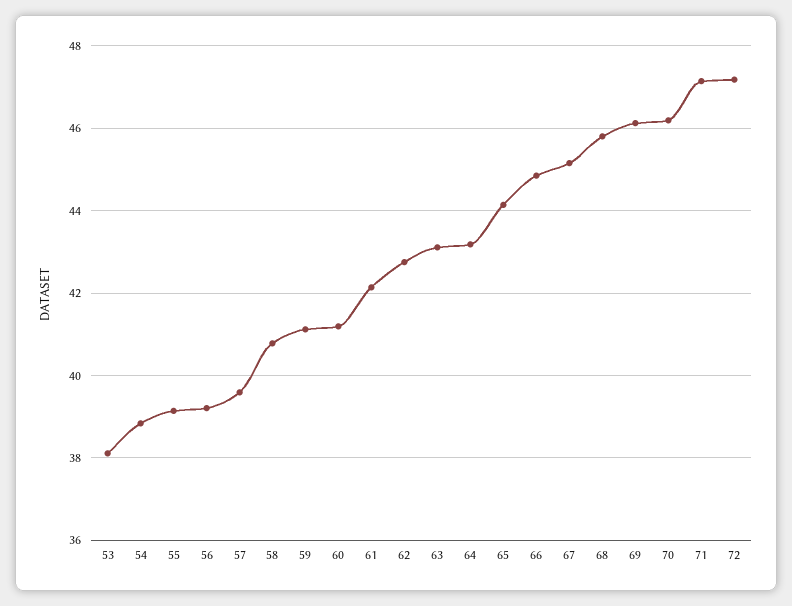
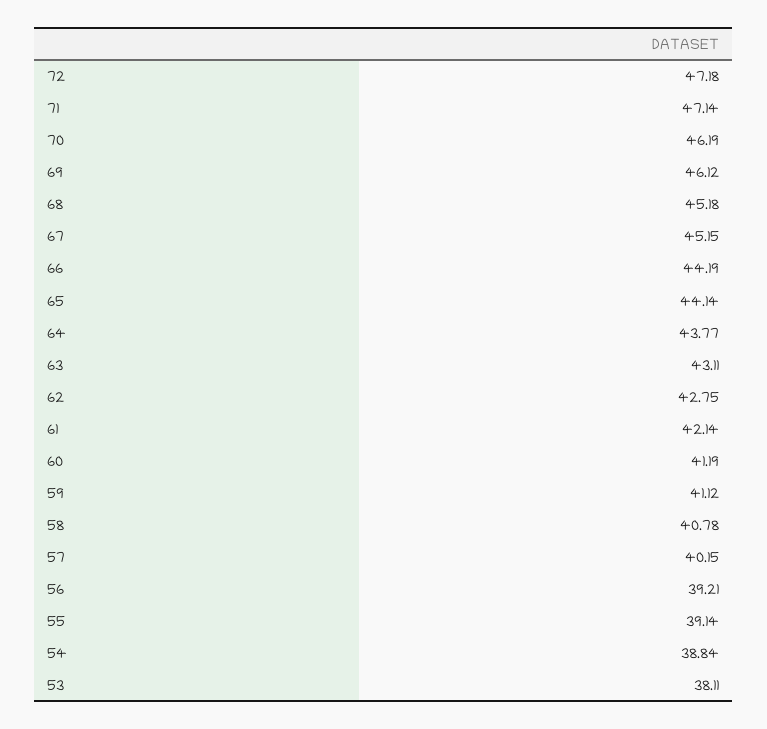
57: 39.6 -> 40.15
64: 43.2 -> 43.77
66: 44.8 -> 44.19
68: 45.8 -> 45.18

